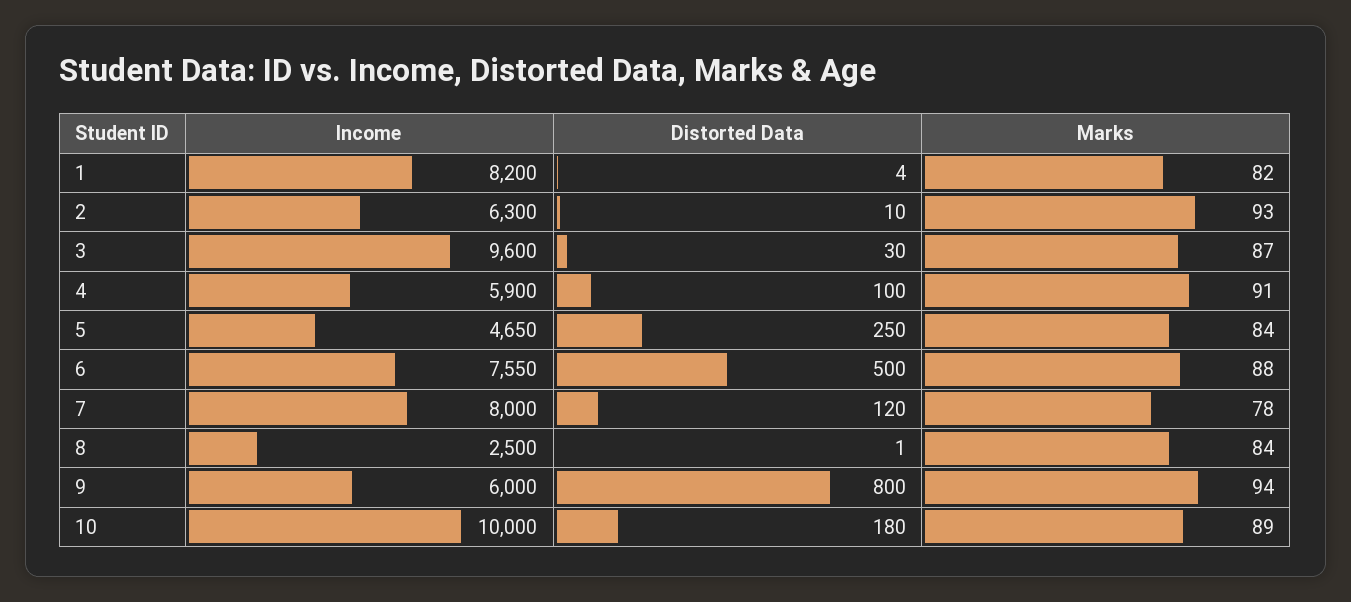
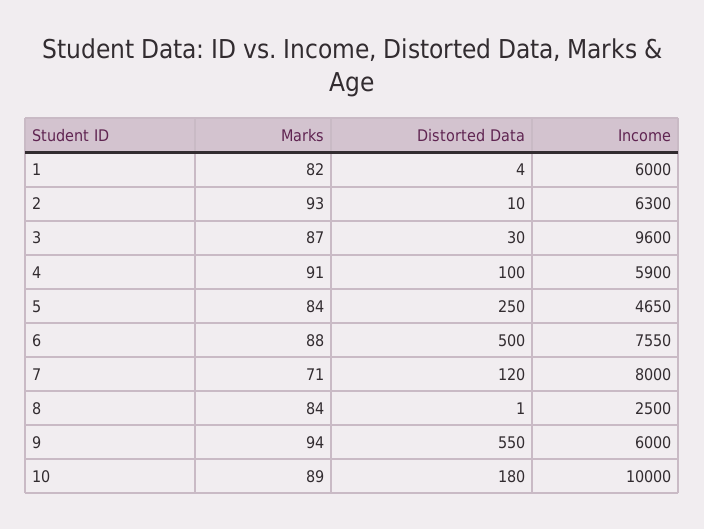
Income, 1: 8200 -> 6000
Marks, 7: 78 -> 71
Distorted Data, 9: 800 -> 550

